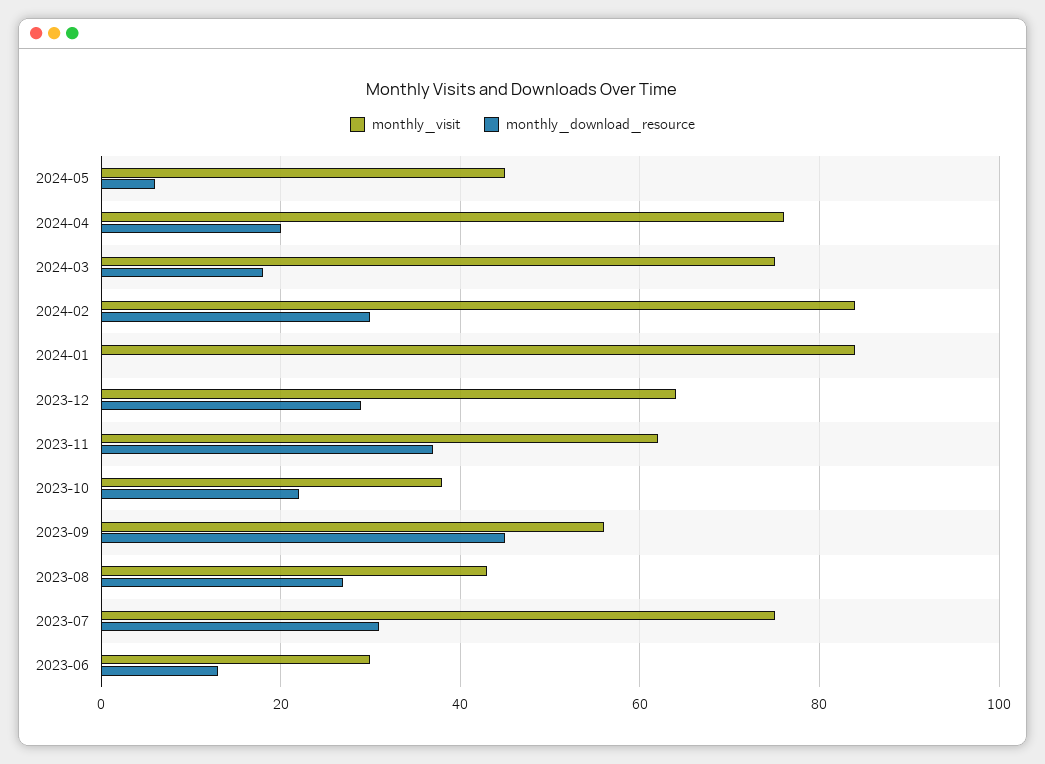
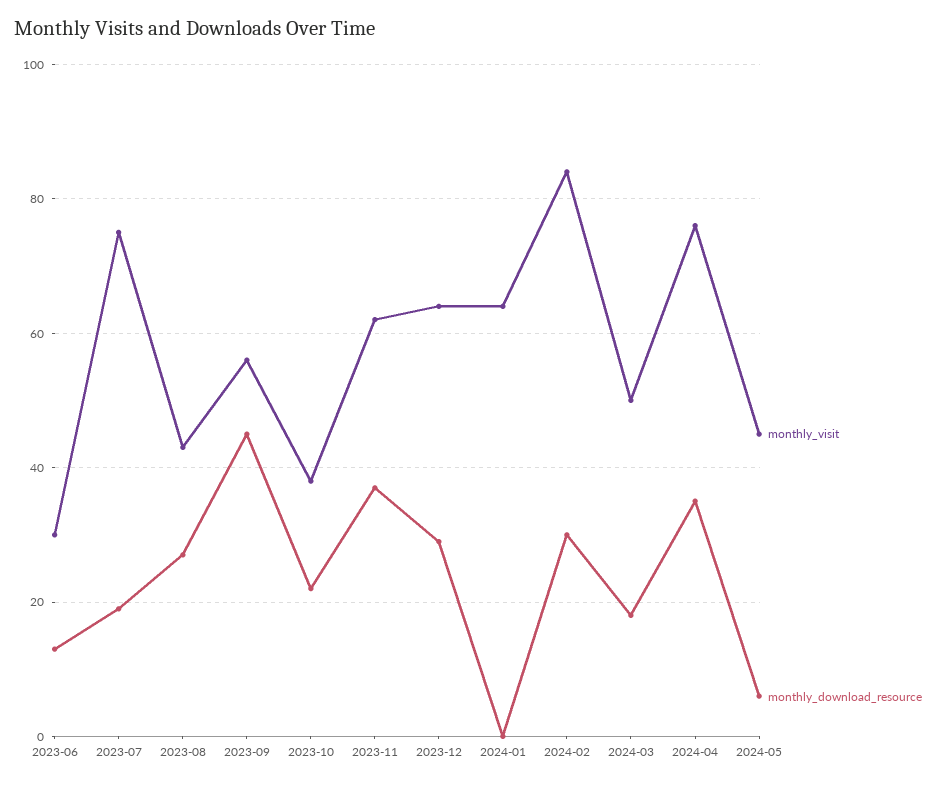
monthly_download_resource, 2024-04: 20 -> 35
monthly_visit, 2024-03: 75 -> 50
monthly_visit, 2024-01: 85 -> 65
monthly_download_resource, 2023-07: 30 -> 20

